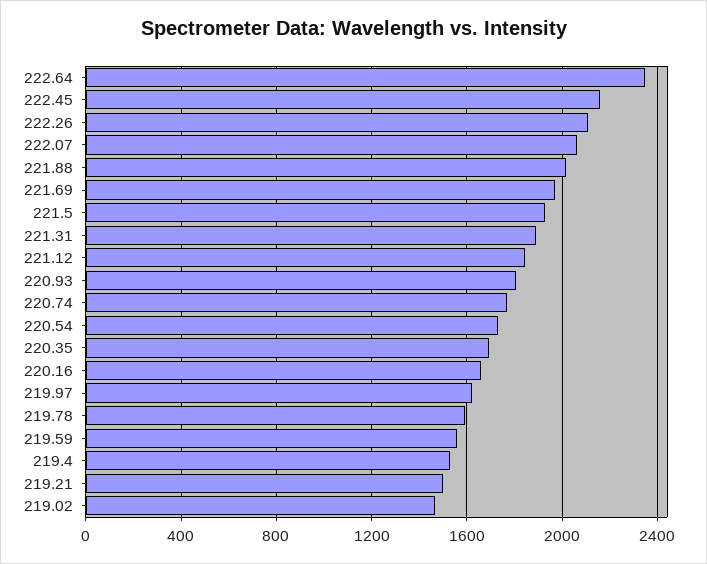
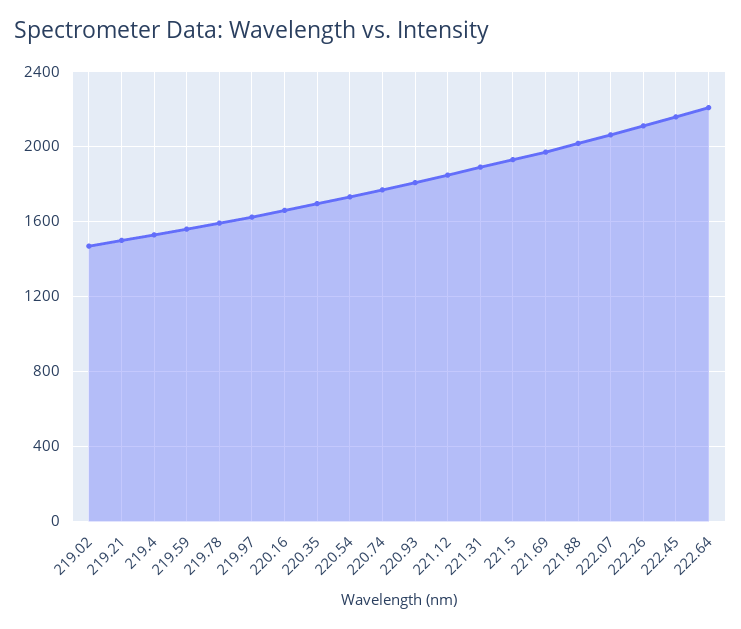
222.64: 2350 -> 2200

